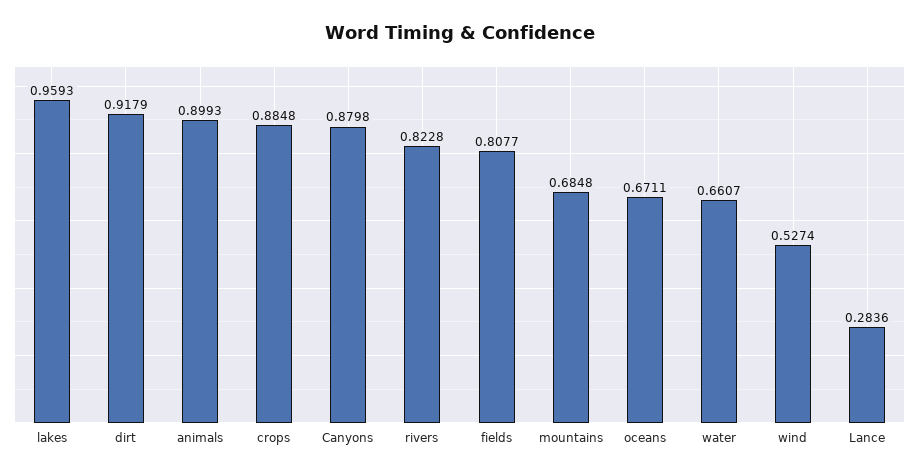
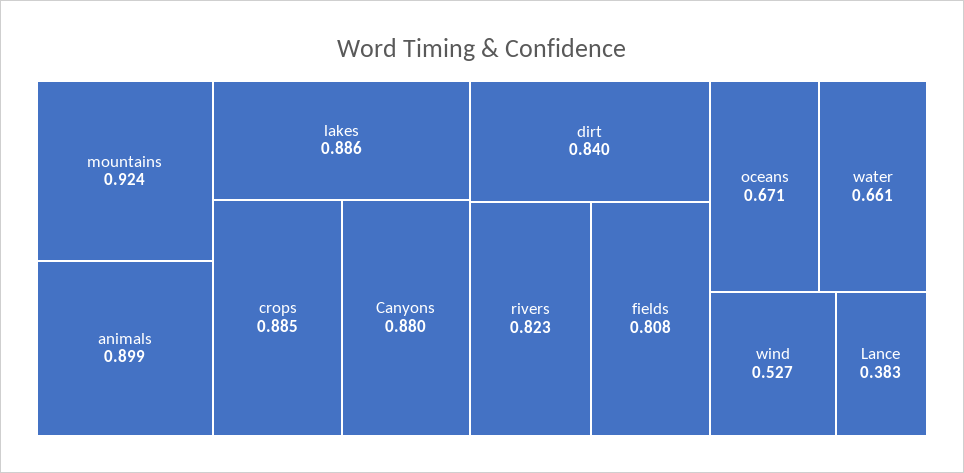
lakes: 0.9593 -> 0.886
dirt: 0.9179 -> 0.84
mountains: 0.6848 -> 0.924
Lance: 0.2836 -> 0.383

